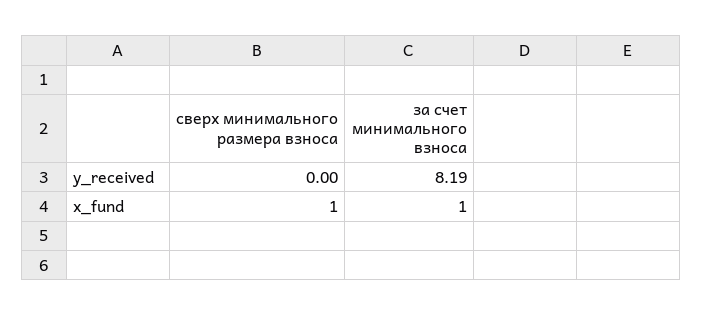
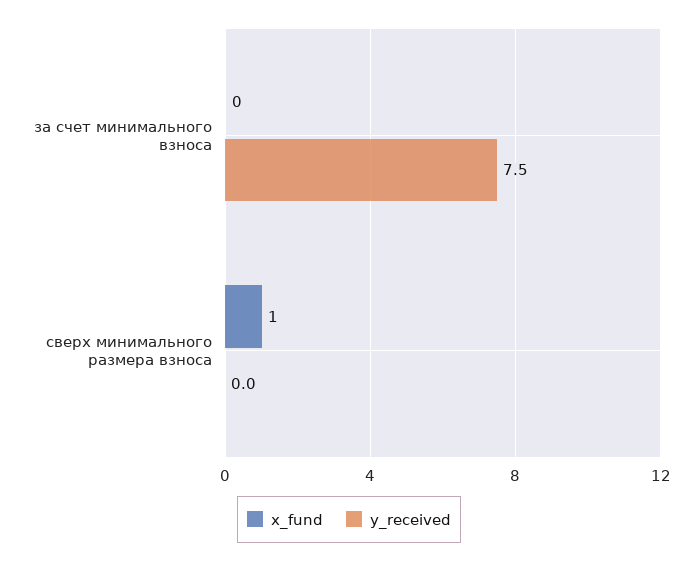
y_received, за счет минимального взноса: 8.19 -> 7.5
x_fund, за счет минимального взноса: 1 -> 0

